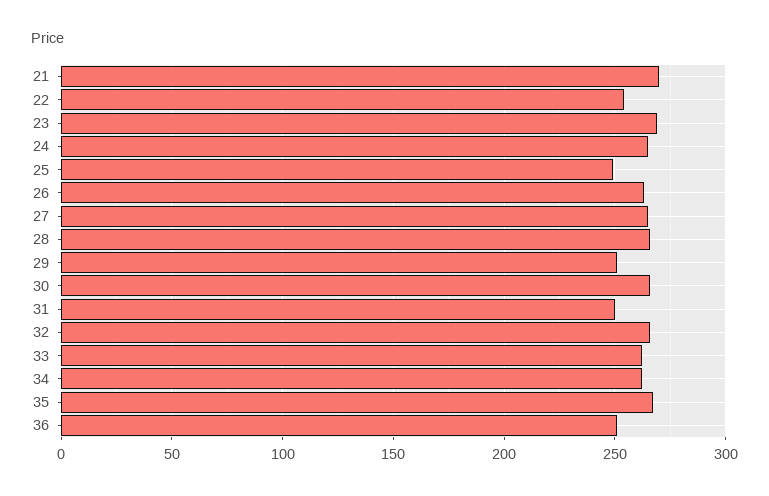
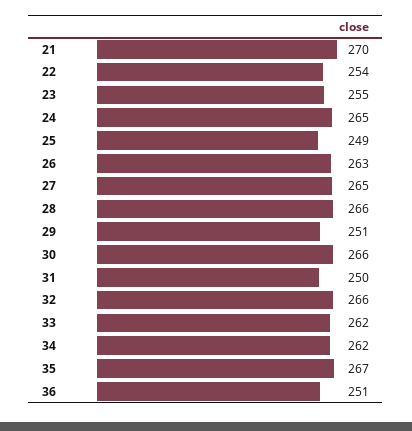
23: 270 -> 255

